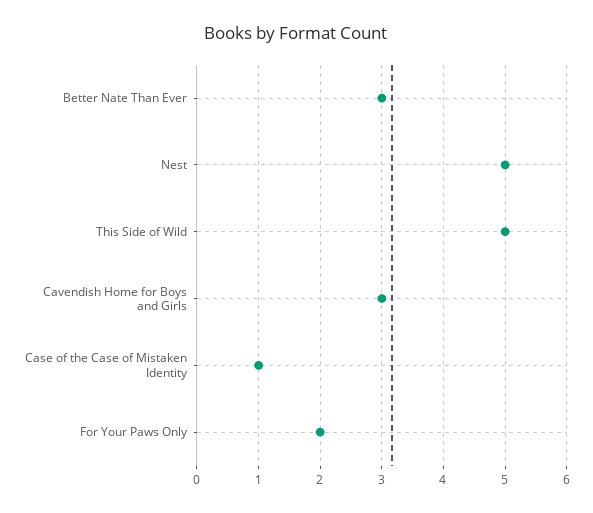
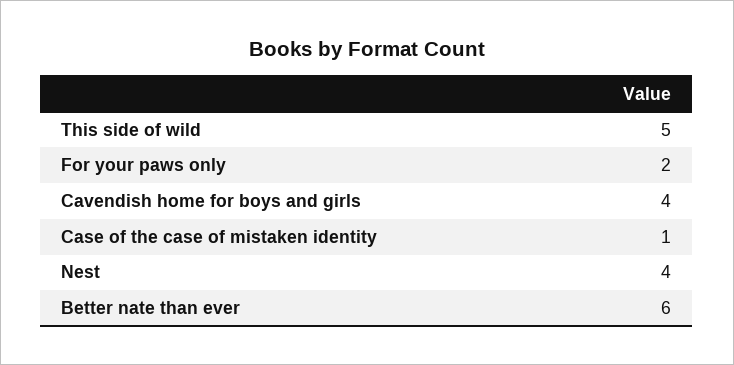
Better Nate Than Ever: 3 -> 6
Nest: 5 -> 4
Cavendish Home for Boys and Girls: 3 -> 4

